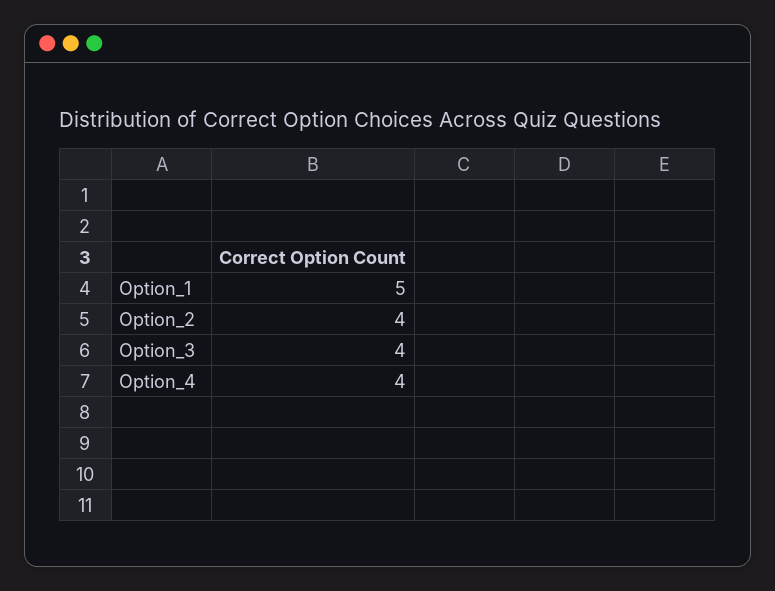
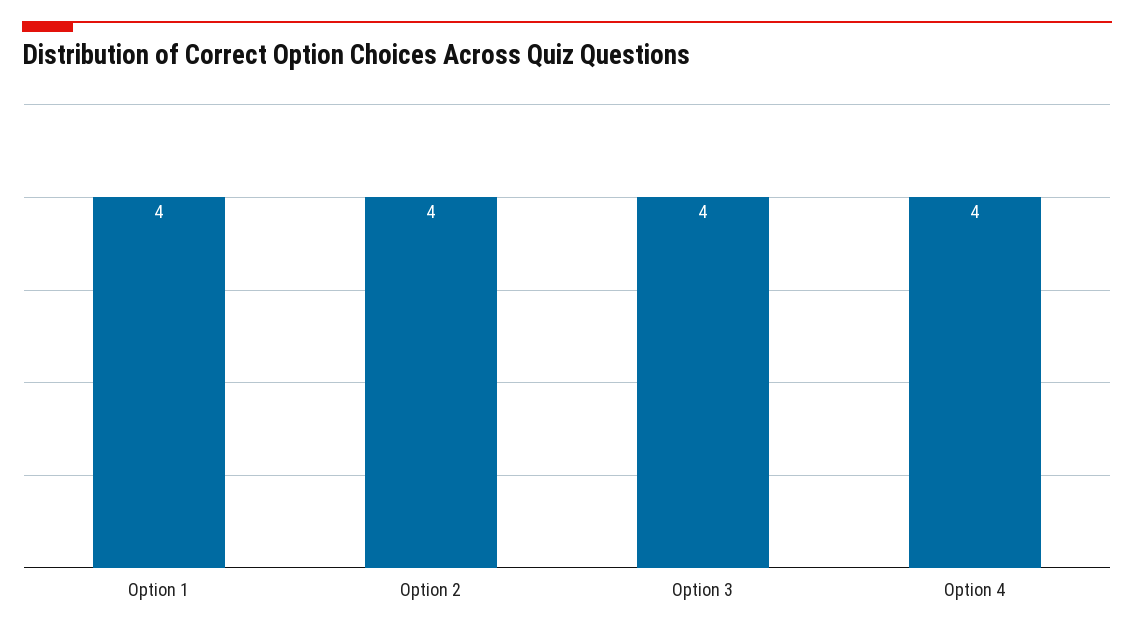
Option_1: 5 -> 4

